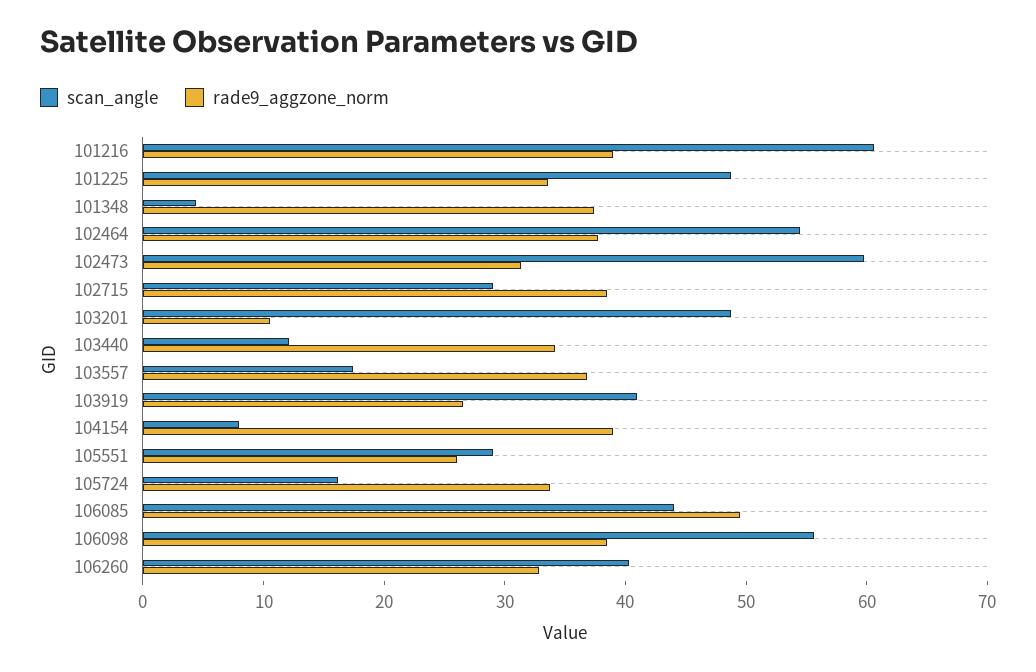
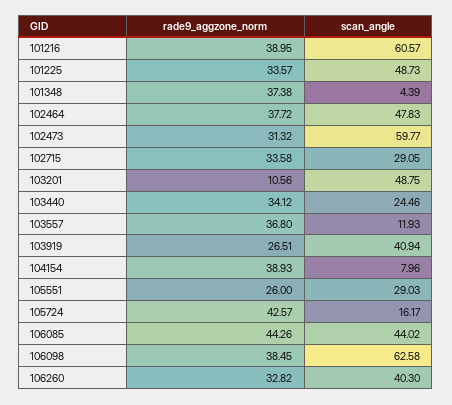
scan_angle, 102464: 54 -> 47.83
rade9_aggzone_norm, 102715: 38 -> 33.58
scan_angle, 103440: 12 -> 24.46
scan_angle, 103557: 18 -> 11.93
rade9_aggzone_norm, 105724: 34 -> 42.57
rade9_aggzone_norm, 106085: 50 -> 44.26
scan_angle, 106098: 56 -> 62.58

